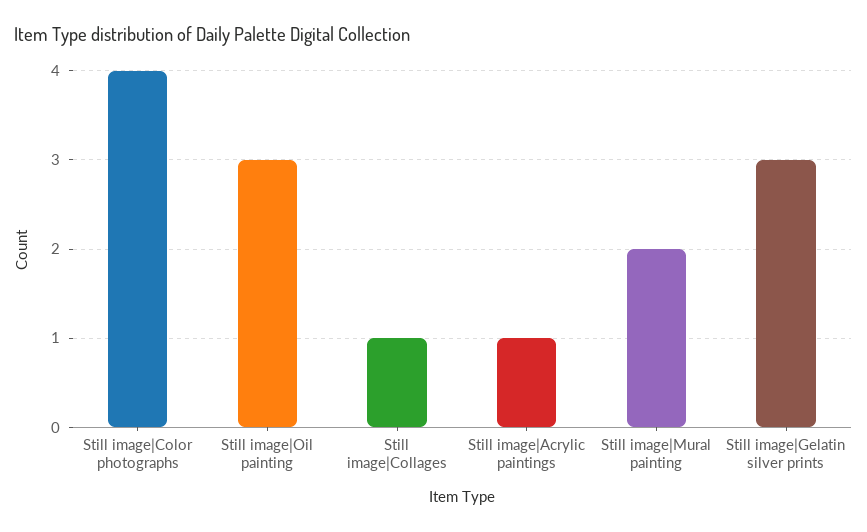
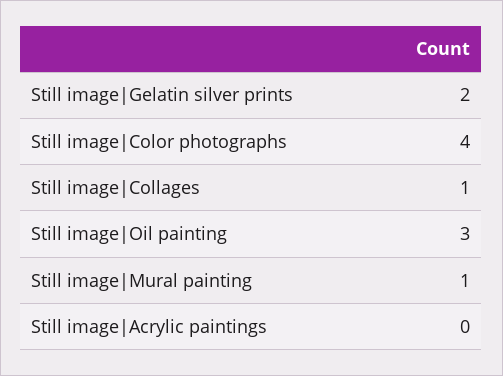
Still image|Acrylic paintings: 1 -> 0
Still image|Mural painting: 2 -> 1
Still image|Gelatin silver prints: 3 -> 2

